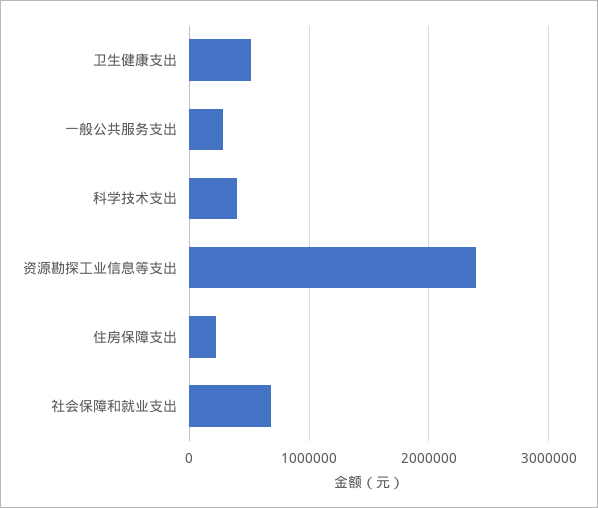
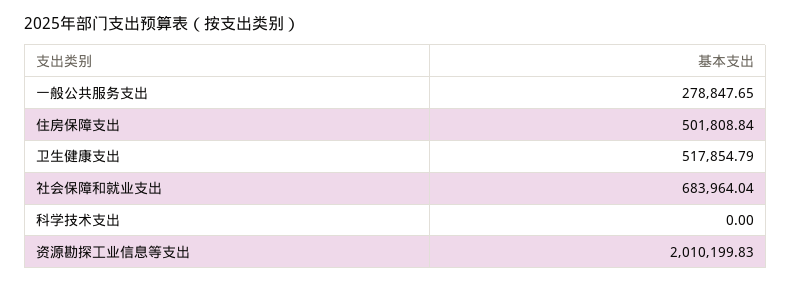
科学技术支出: 400000 -> 0
资源勘探工业信息等支出: 2400000 -> 2010199.83
住房保障支出: 200000 -> 501808.84

